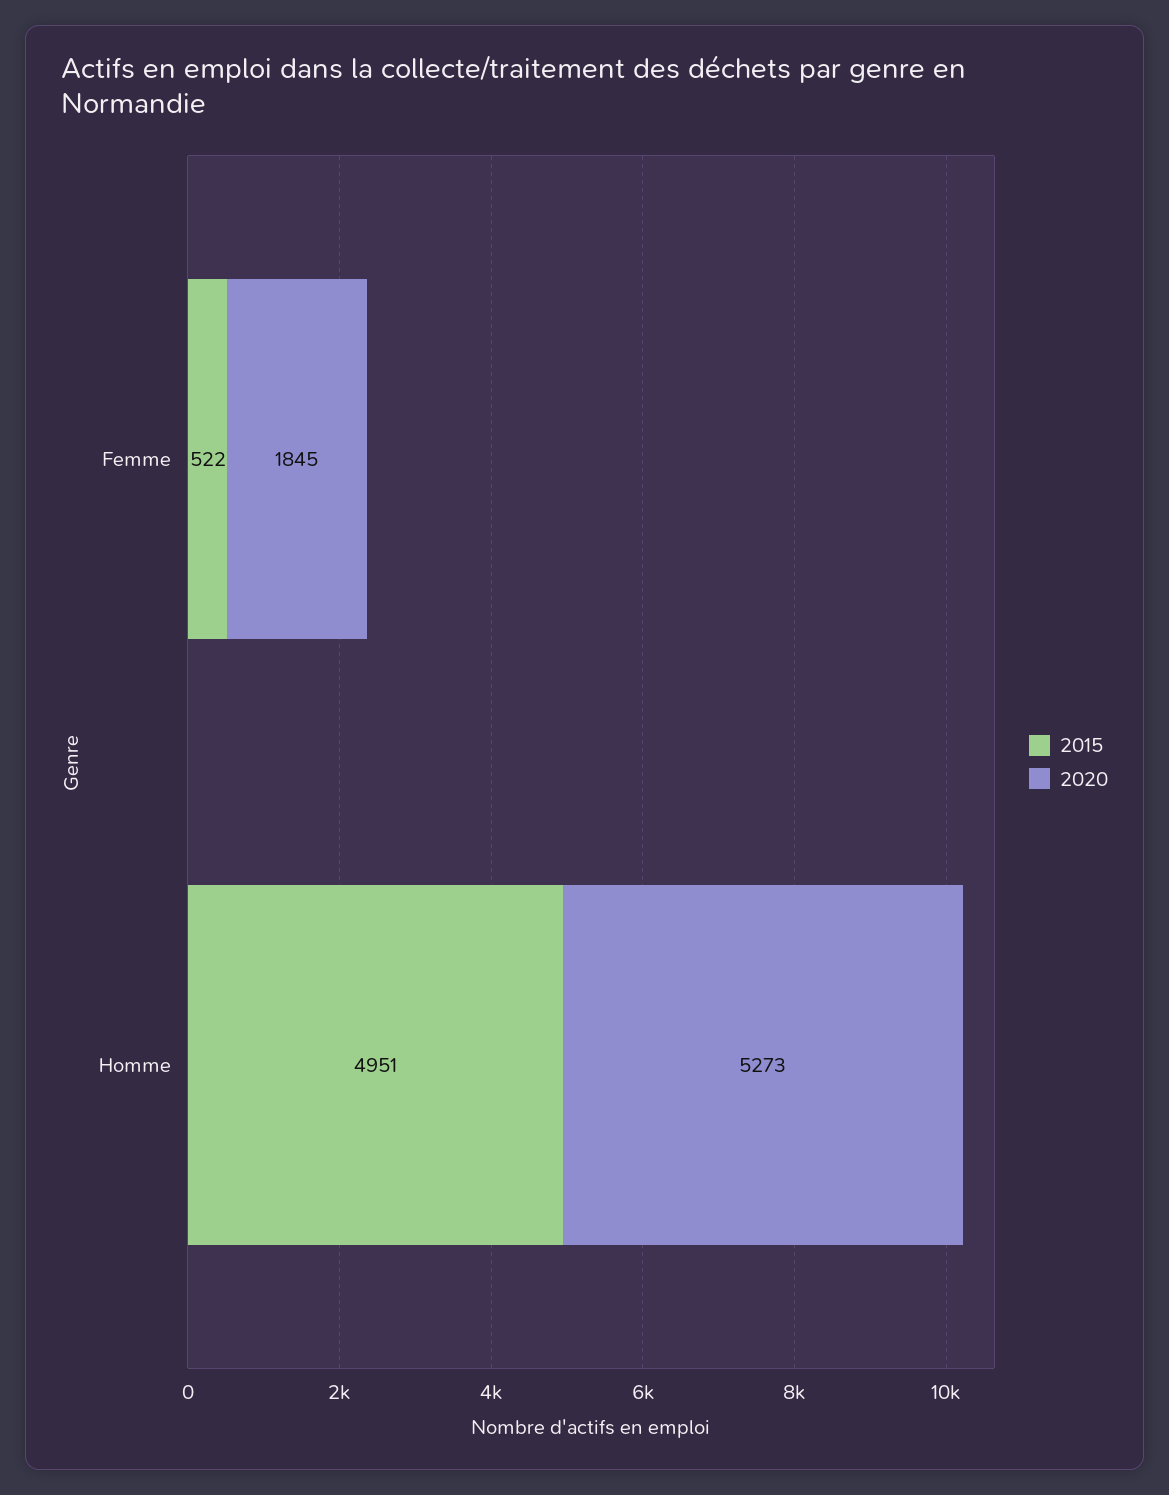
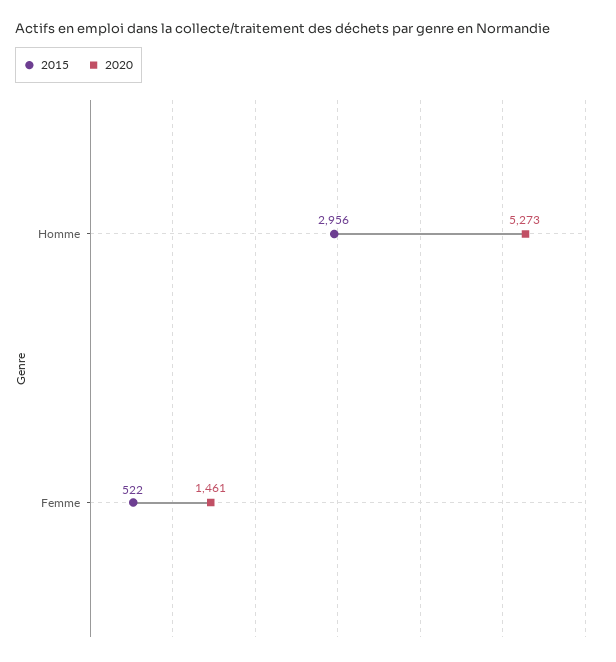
2020, Femme: 1845 -> 1461
2015, Homme: 4951 -> 2956

